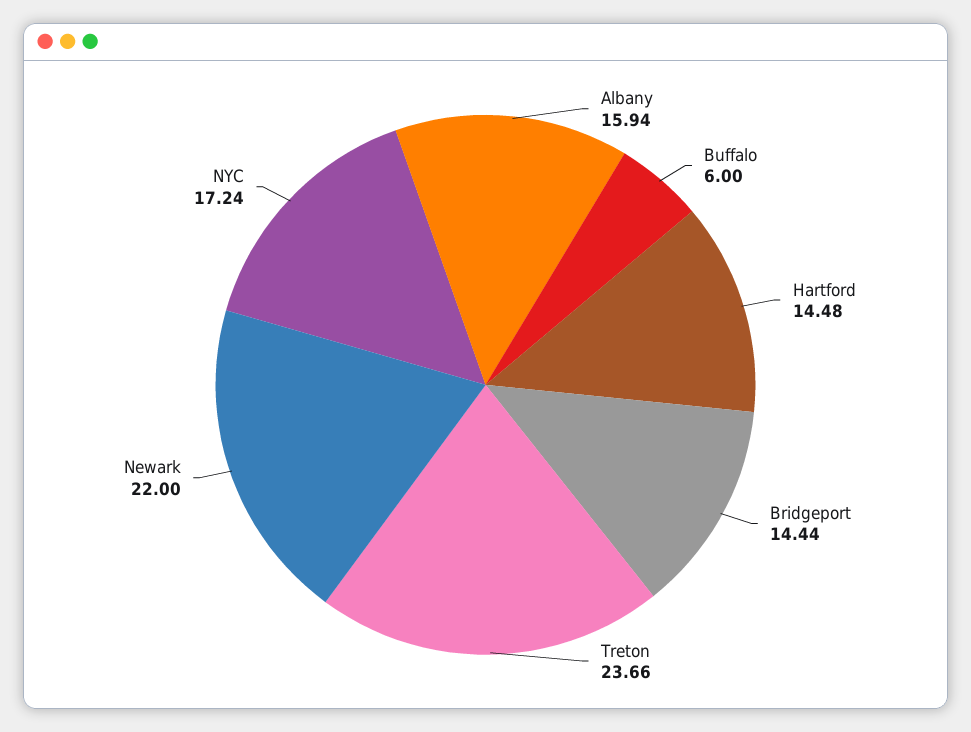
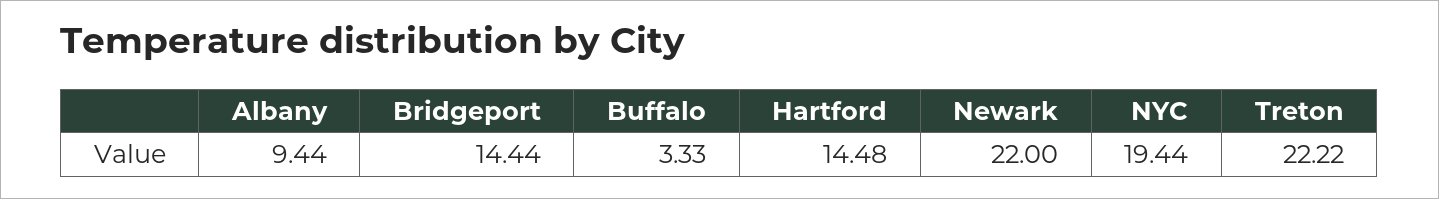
Albany: 15.94 -> 9.44
Buffalo: 6 -> 3.33
Treton: 23.66 -> 22.22
NYC: 17.24 -> 19.44

